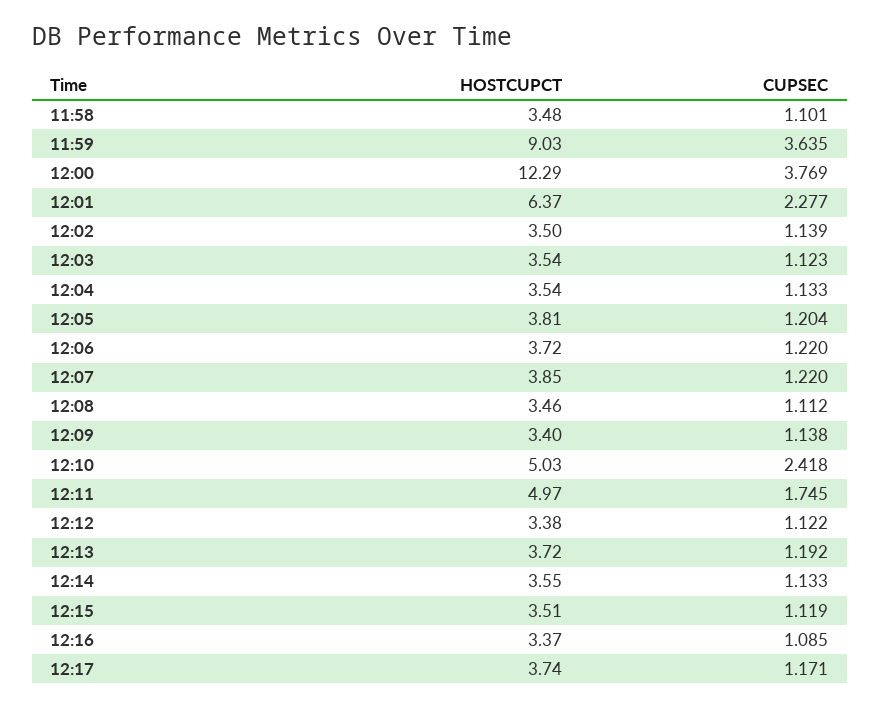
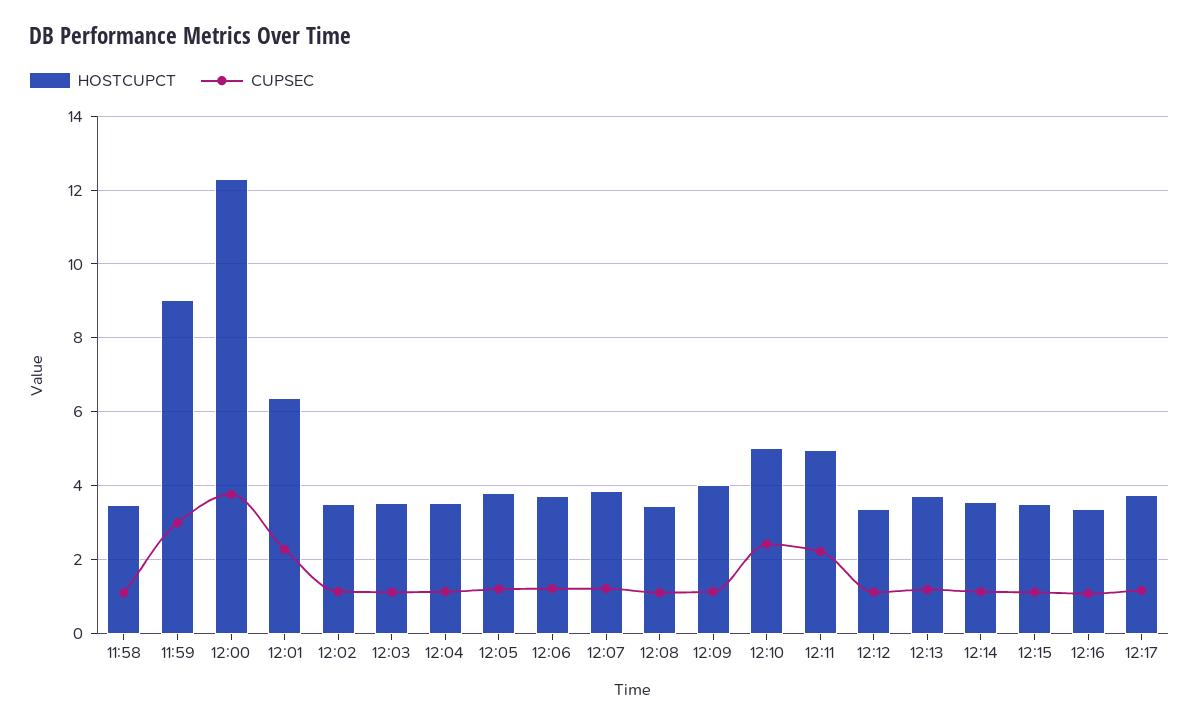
CUPSEC, 11:59: 3.635 -> 3
HOSTCUPCT, 12:09: 3.4 -> 4
CUPSEC, 12:11: 1.745 -> 2.2

